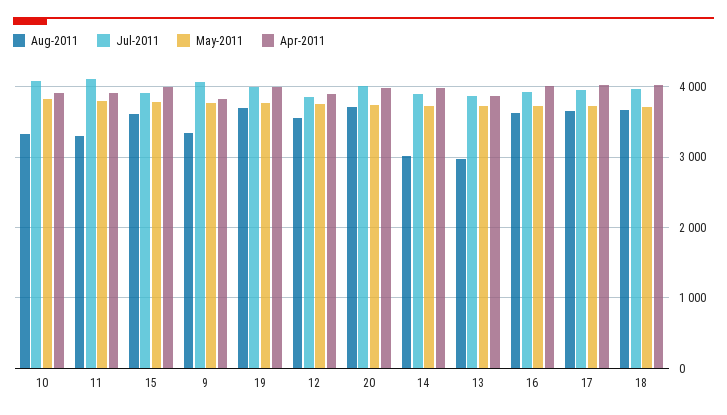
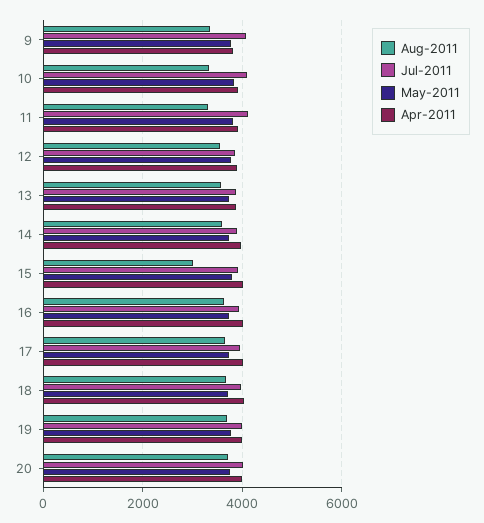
Aug-2011, 15: 3600 -> 3000
Aug-2011, 14: 3000 -> 3600
Aug-2011, 13: 3000 -> 3600

